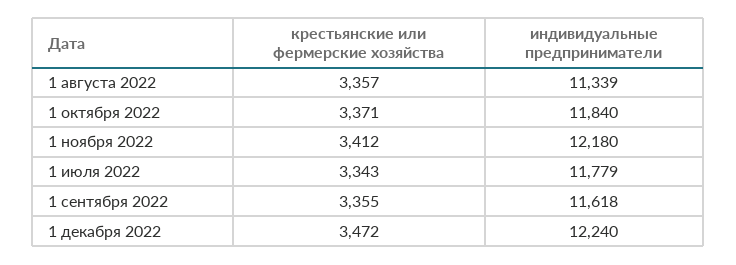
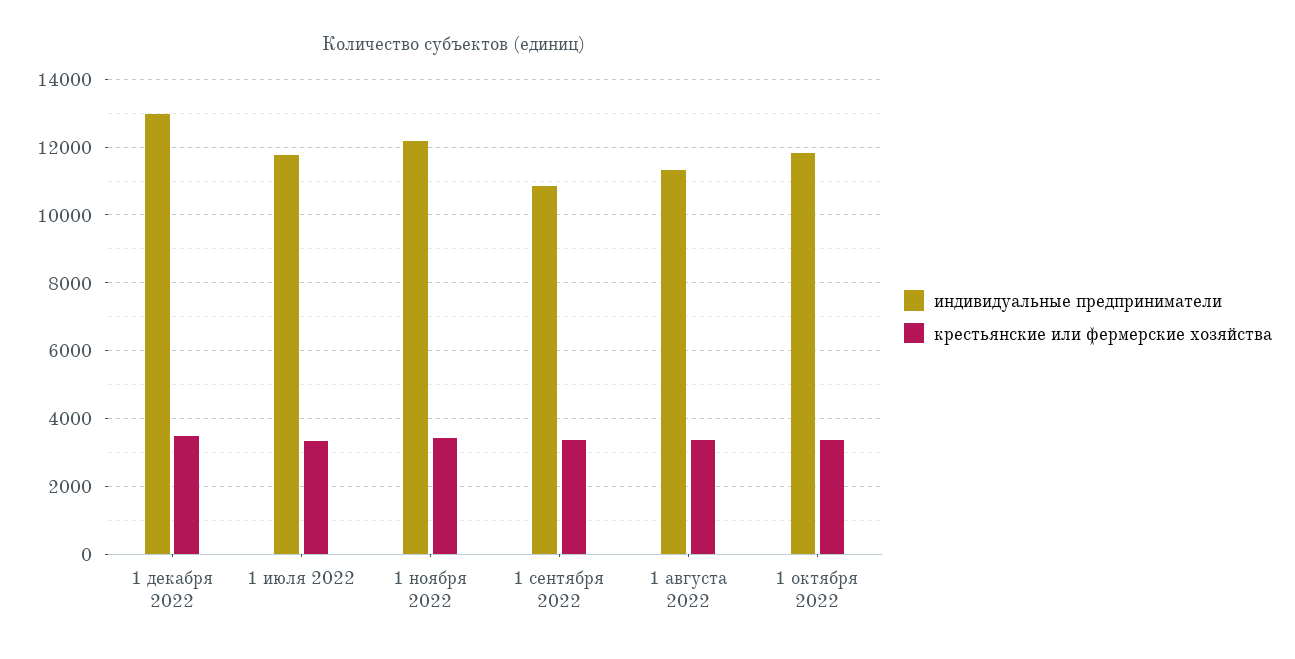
индивидуальные предприниматели, 1 сентября 2022: 11618 -> 10800
индивидуальные предприниматели, 1 декабря 2022: 12240 -> 13000

